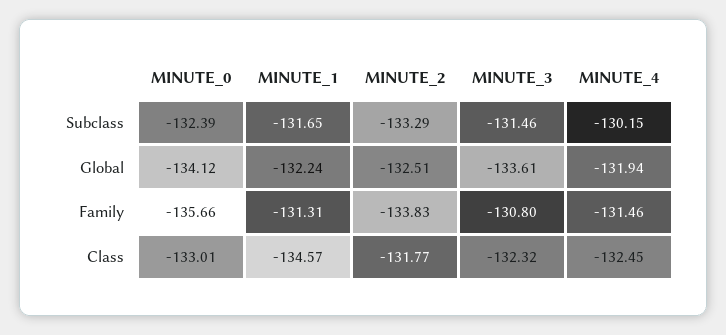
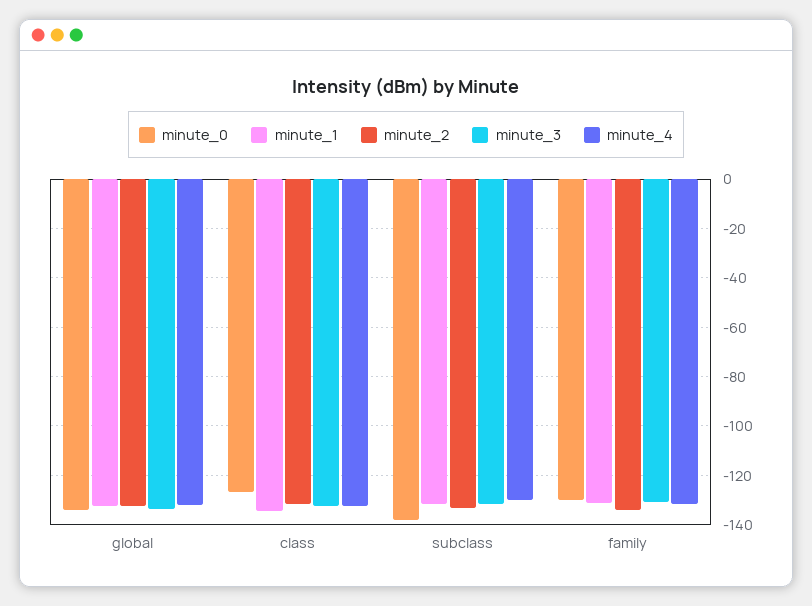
MINUTE_0, Subclass: -132.39 -> -137.5
MINUTE_0, Family: -135.66 -> -130
MINUTE_0, Class: -133.01 -> -127.5

